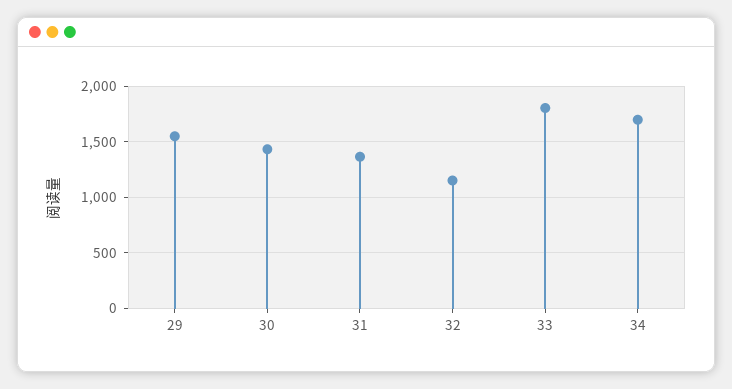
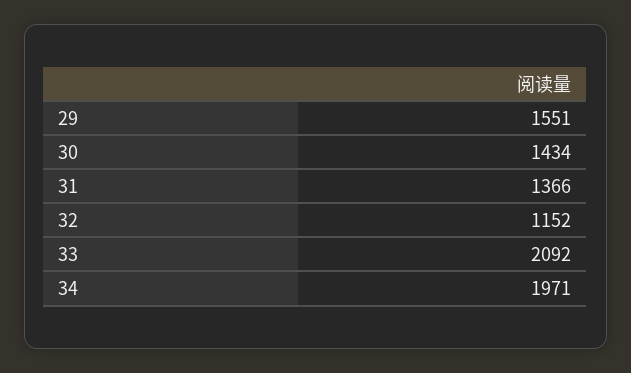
33: 1800 -> 2092
34: 1700 -> 1971

